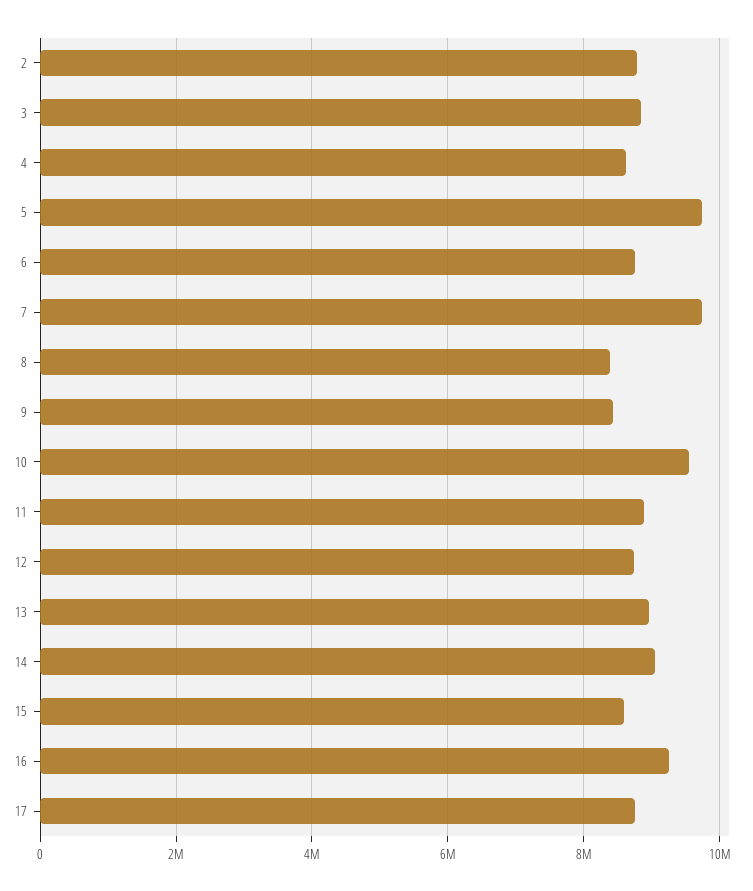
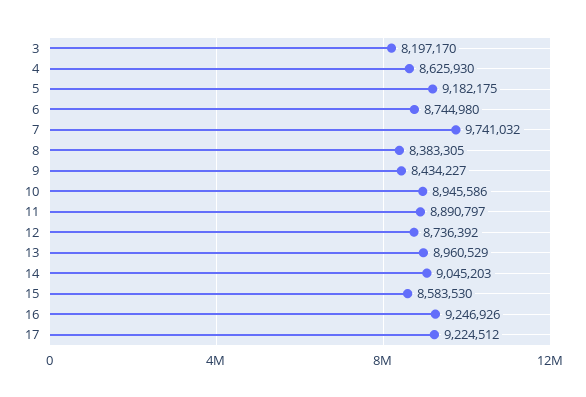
2: 8800000 -> none
3: 8800000 -> 8197170
5: 9800000 -> 9182175
10: 9600000 -> 8945586
17: 8800000 -> 9224512

